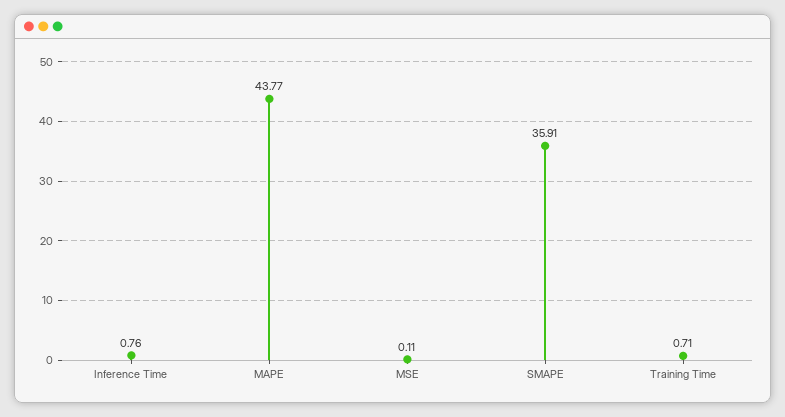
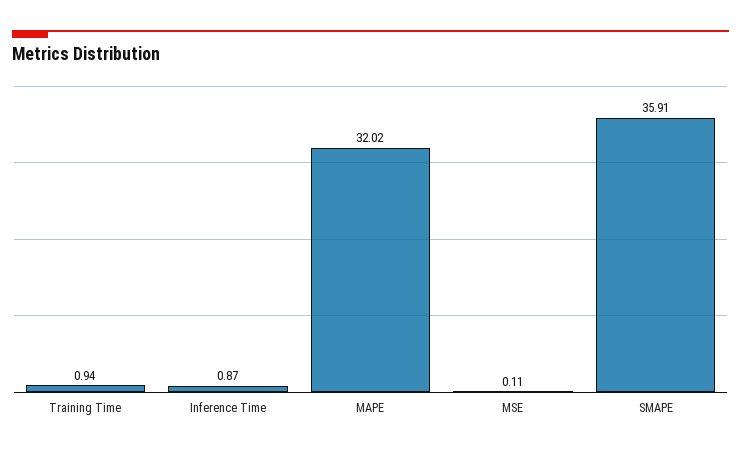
Inference Time: 0.76 -> 0.87
MAPE: 43.77 -> 32.02
Training Time: 0.71 -> 0.94

